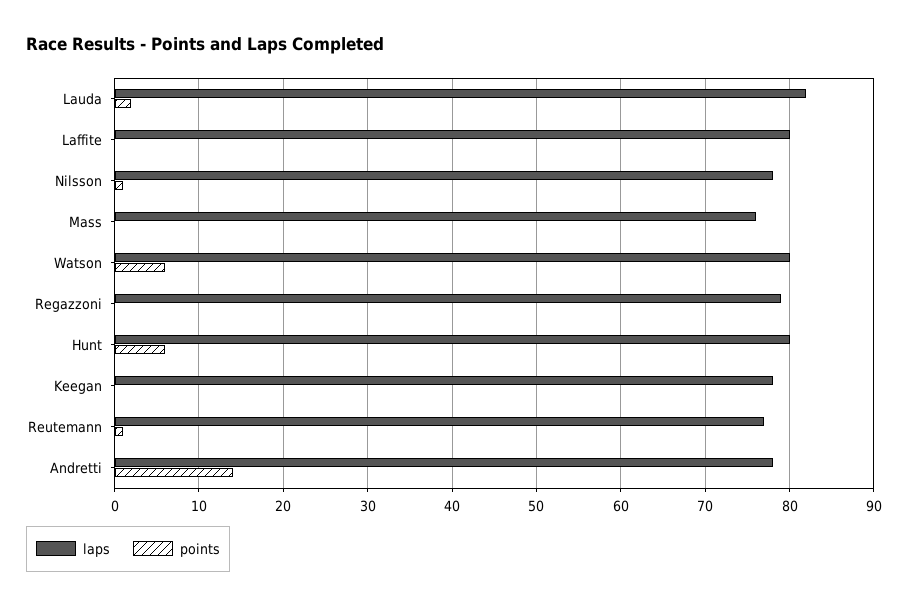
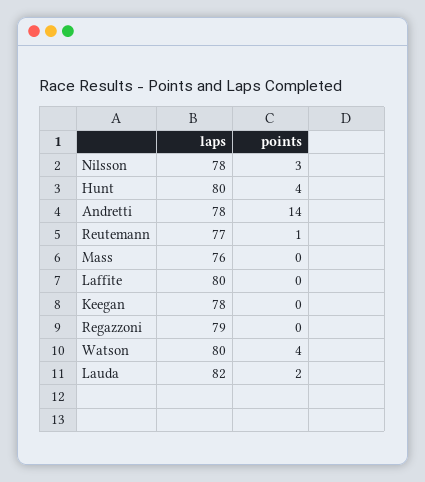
points, Nilsson: 1 -> 3
points, Watson: 6 -> 4
points, Hunt: 6 -> 4

